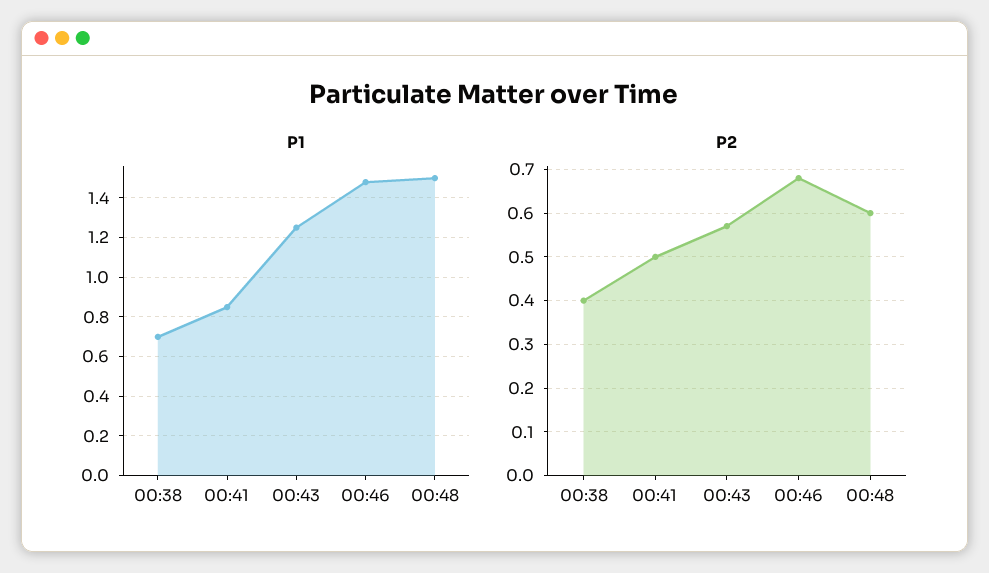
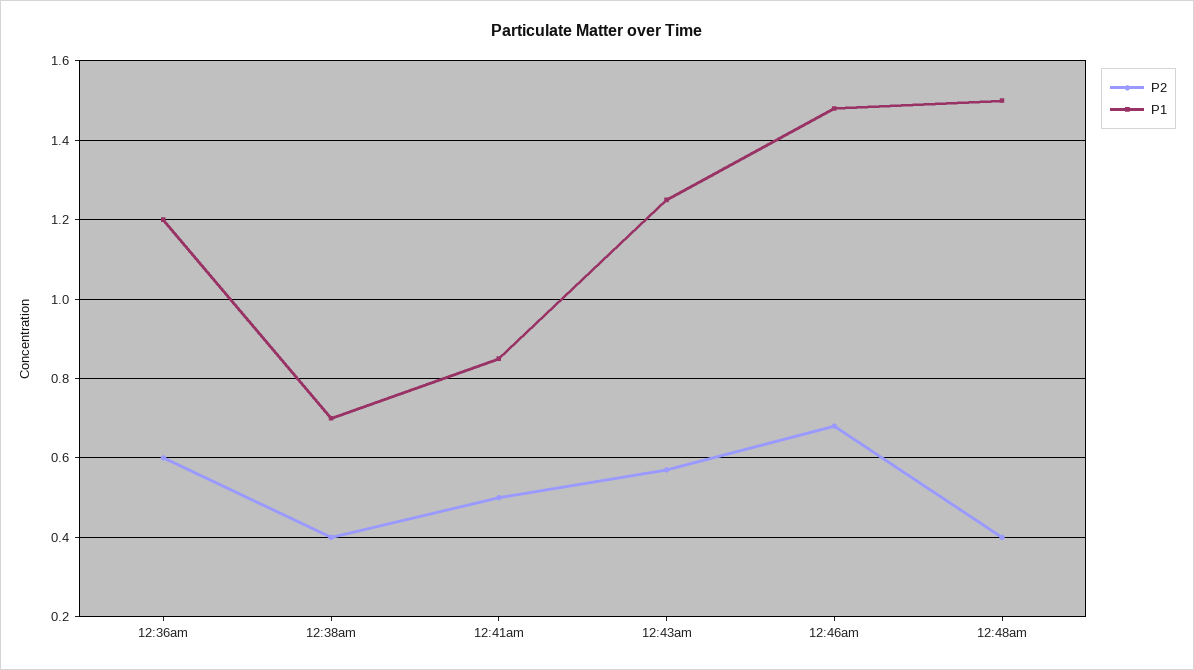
P2, 00:48: 0.6 -> 0.4
P2, 12:36am: none -> 0.6
P1, 12:36am: none -> 1.2

